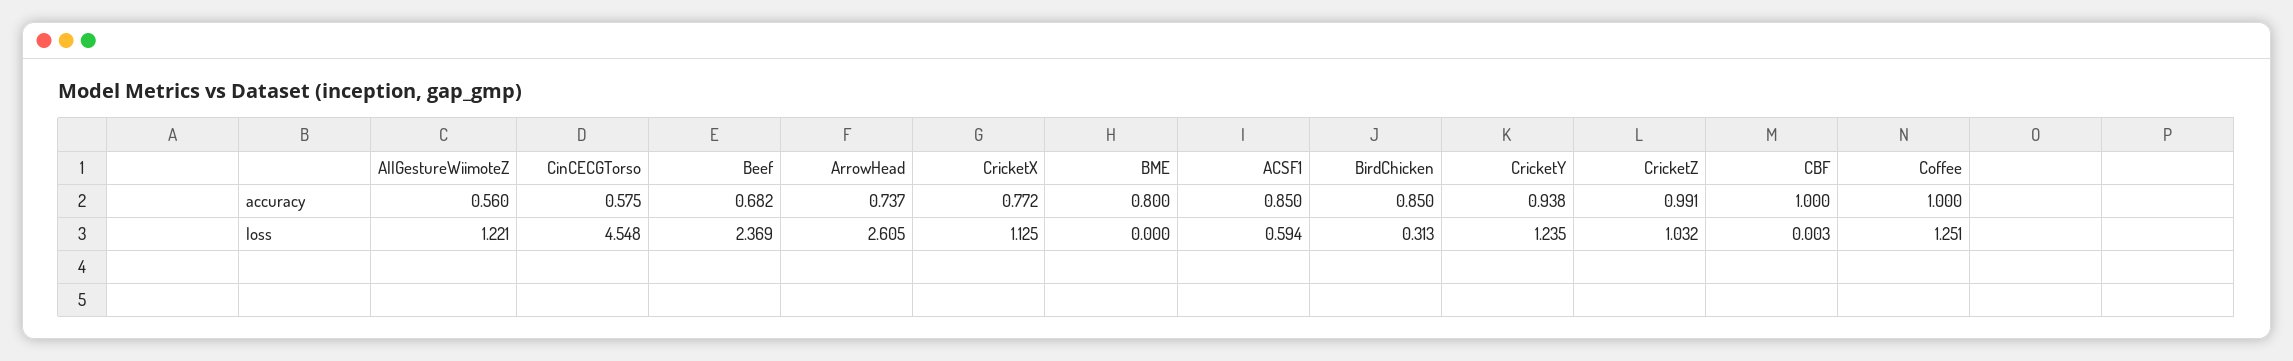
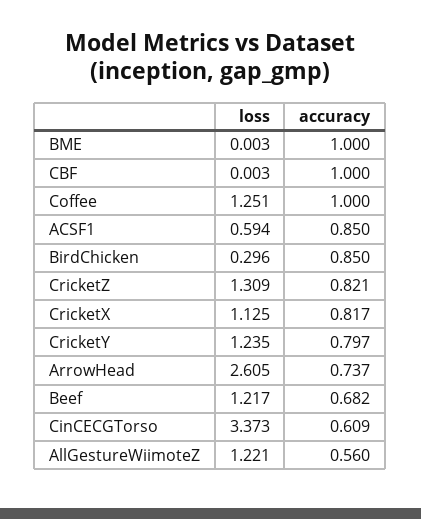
CinCECGTorso, accuracy: 0.575 -> 0.609
CricketX, accuracy: 0.772 -> 0.817
BME, accuracy: 0.8 -> 1
CricketY, accuracy: 0.938 -> 0.797
CricketZ, accuracy: 0.991 -> 0.821
CinCECGTorso, loss: 4.548 -> 3.373
Beef, loss: 2.369 -> 1.217
BME, loss: 0 -> 0.003
BirdChicken, loss: 0.313 -> 0.296
CricketZ, loss: 1.032 -> 1.309

